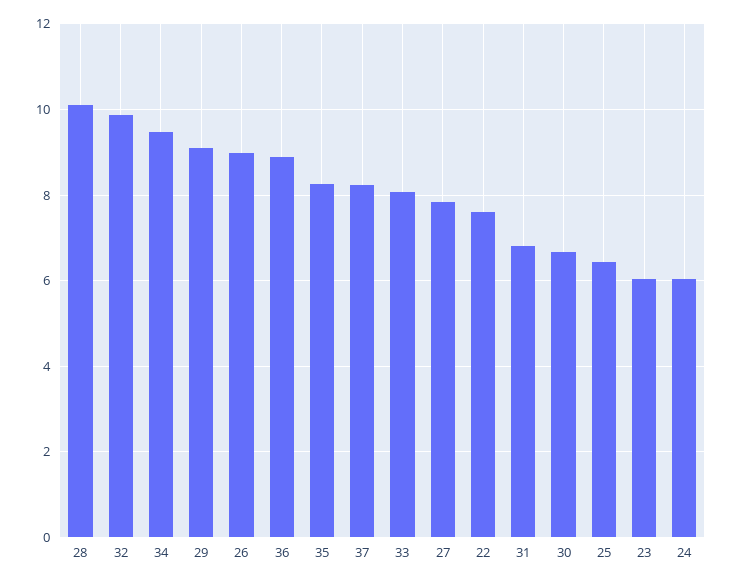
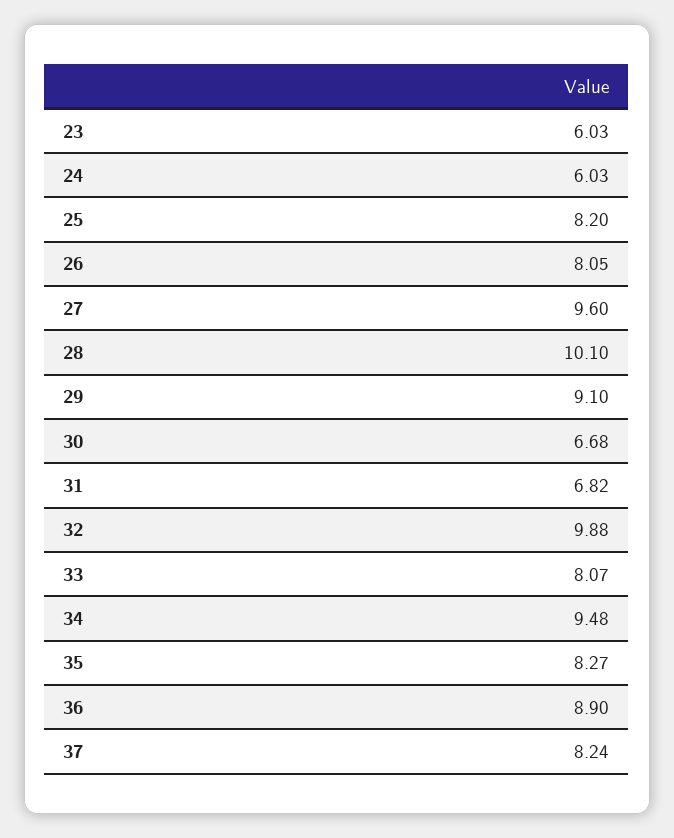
26: 9 -> 8.05
27: 7.8 -> 9.6
22: 7.6 -> none
25: 6.4 -> 8.2

